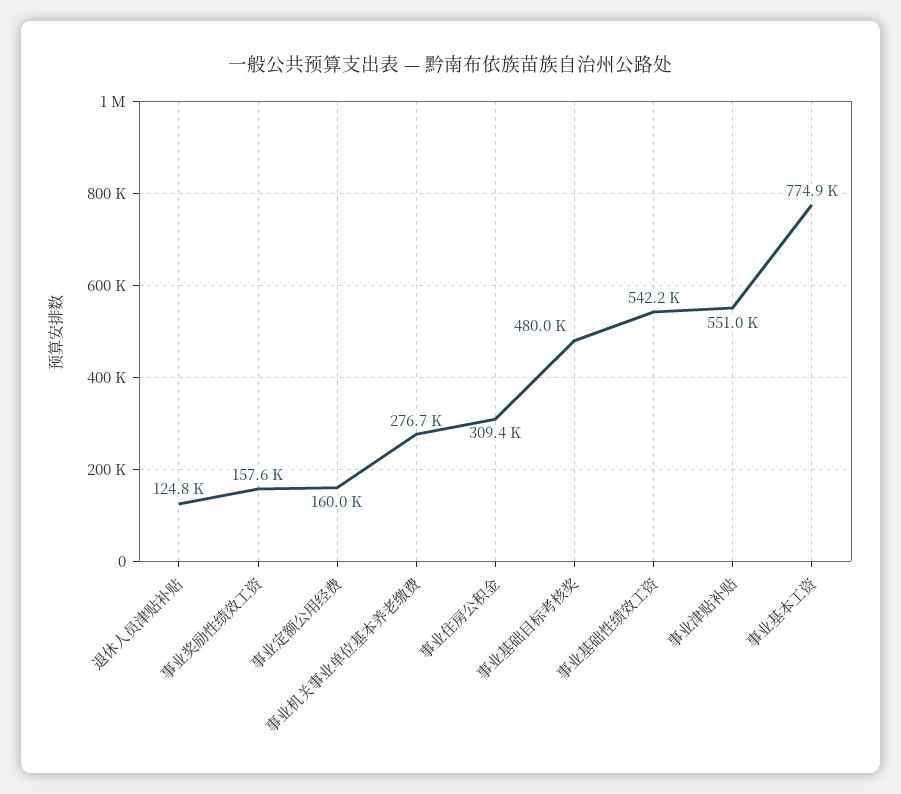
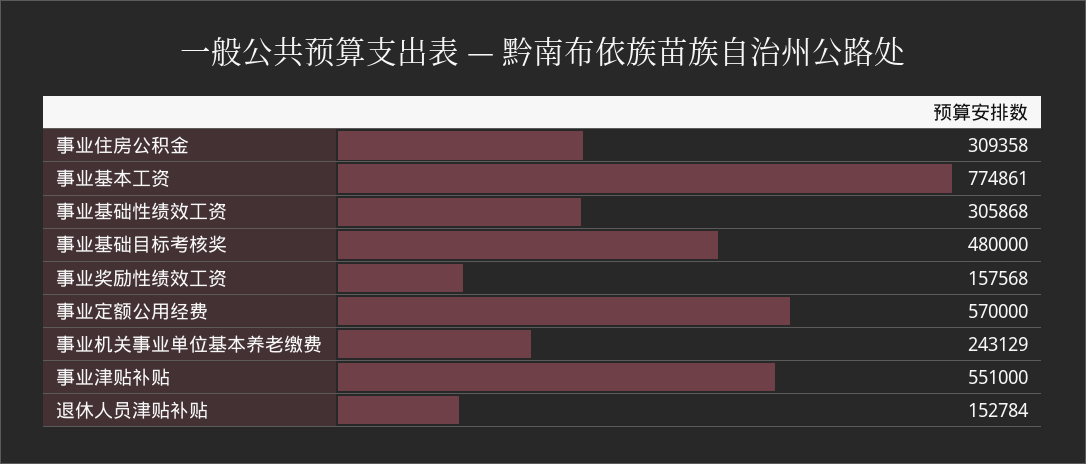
退休人员津贴补贴: 124800 -> 152784
事业定额公用经费: 160000 -> 570000
事业机关事业单位基本养老缴费: 276700 -> 243129
事业基础性绩效工资: 542200 -> 305868

